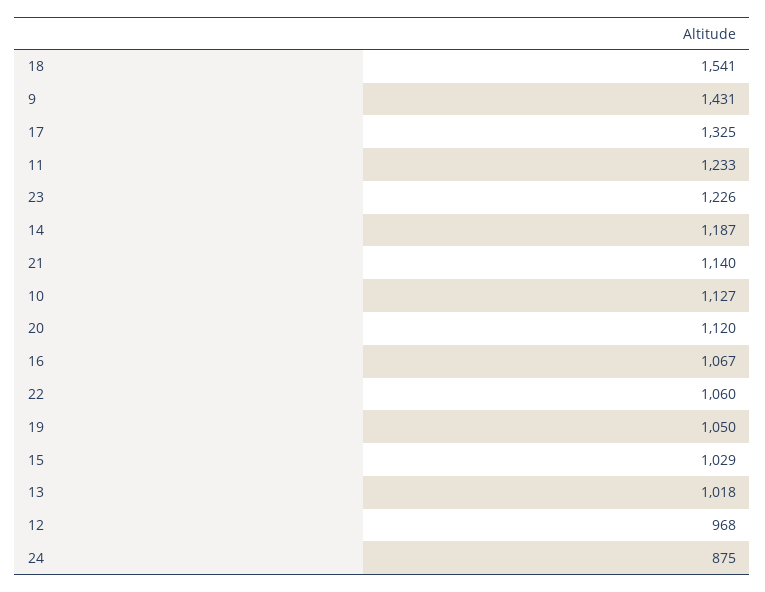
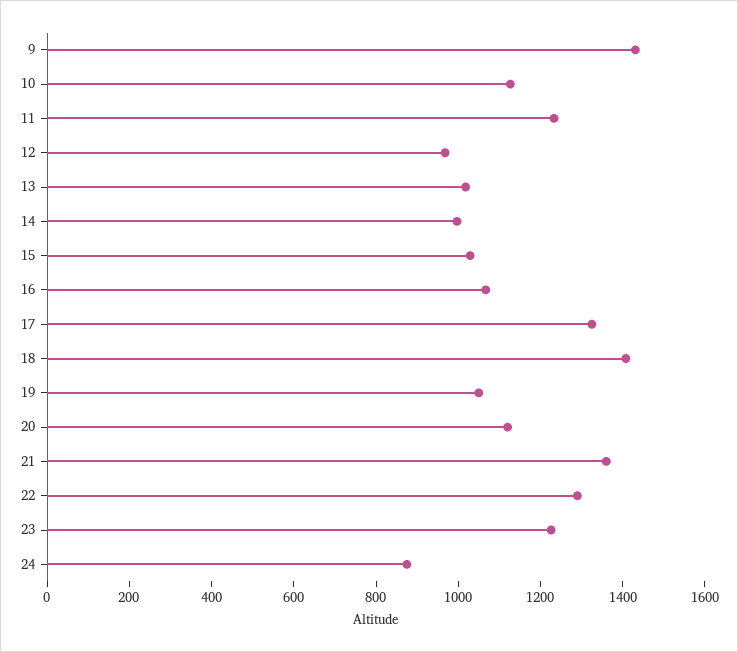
18: 1541 -> 1400
14: 1187 -> 1000
21: 1140 -> 1350
22: 1060 -> 1300

